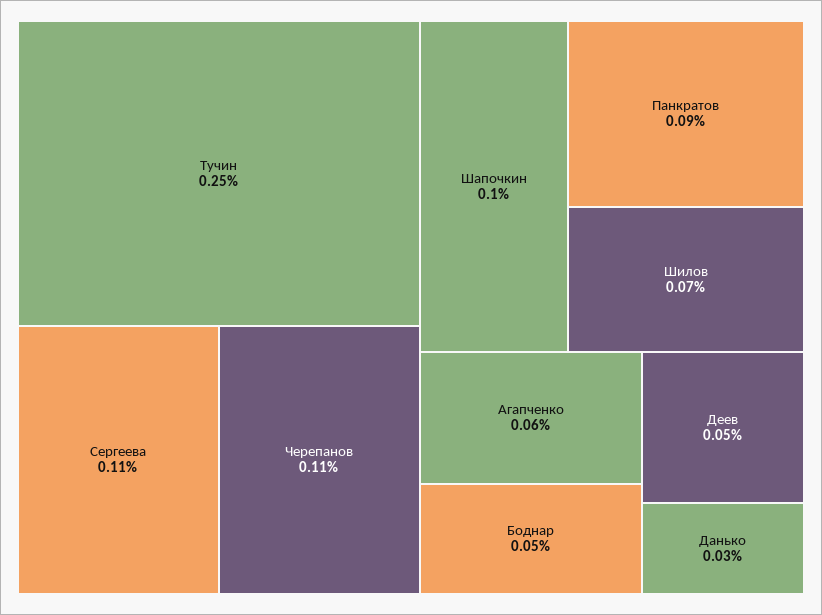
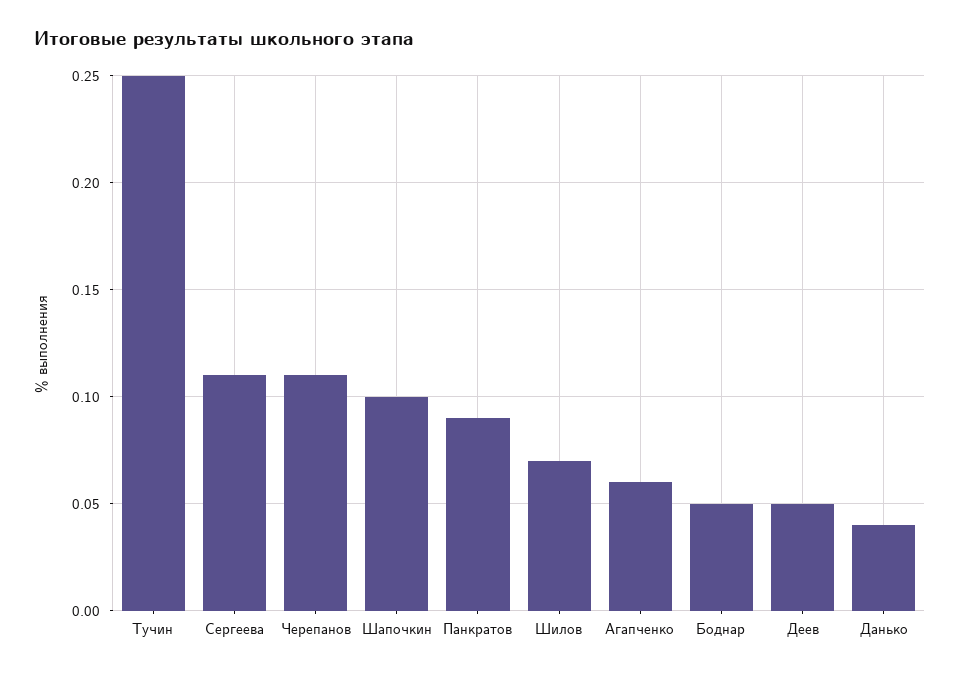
Данько: 0.03 -> 0.04

